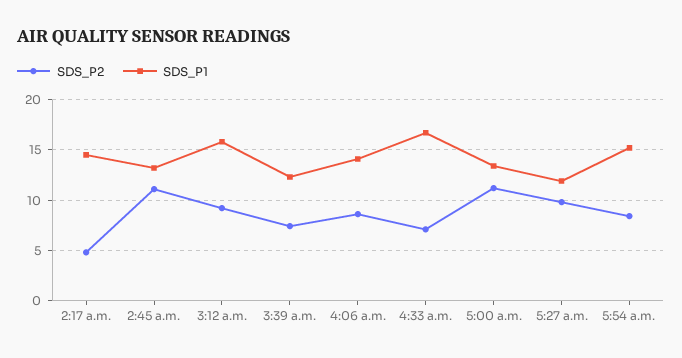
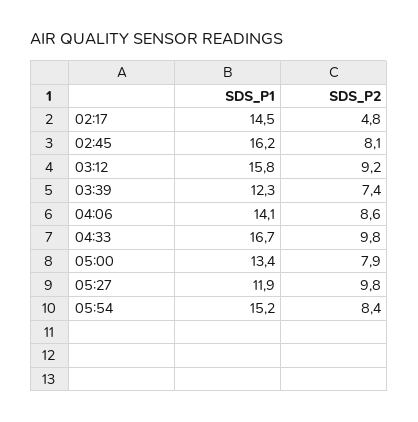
SDS_P2, 2:45 a.m.: 11 -> 8.1
SDS_P1, 2:45 a.m.: 13 -> 16.2
SDS_P2, 4:33 a.m.: 7 -> 9.8
SDS_P2, 5:00 a.m.: 11 -> 7.9

